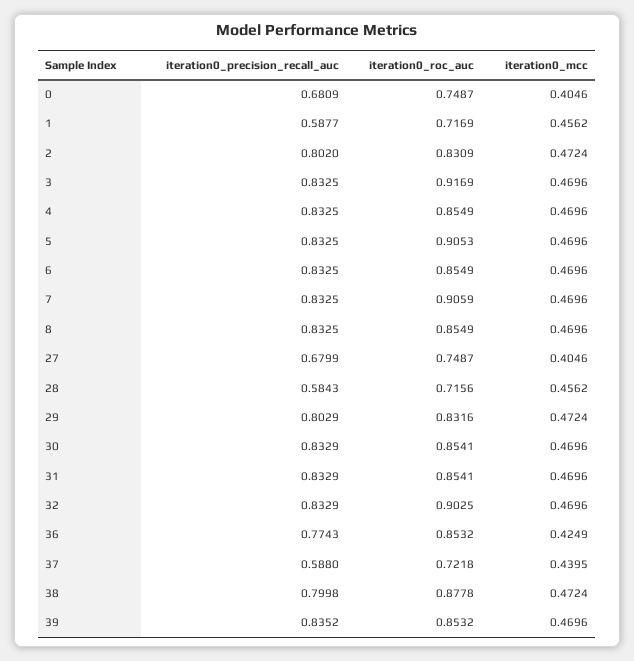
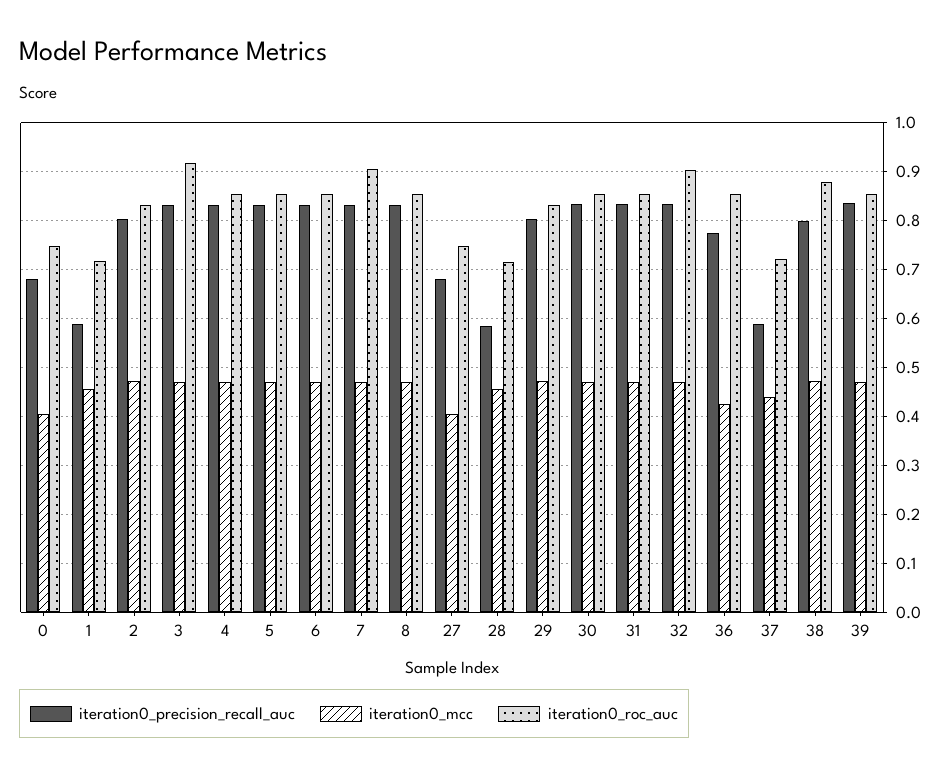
iteration0_roc_auc, 5: 0.9053 -> 0.86

